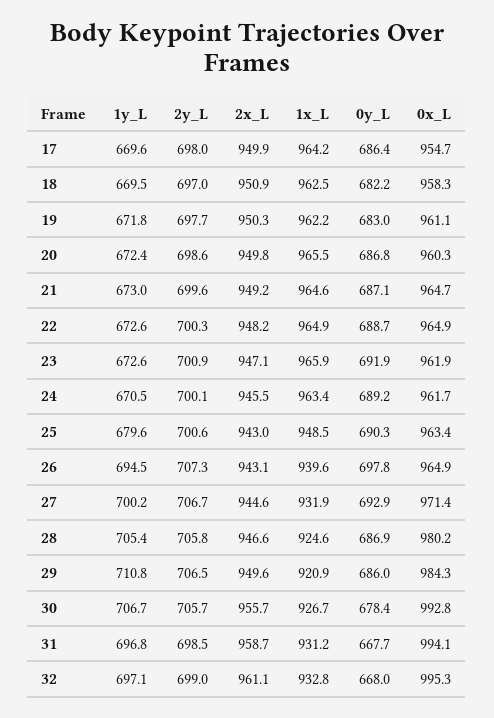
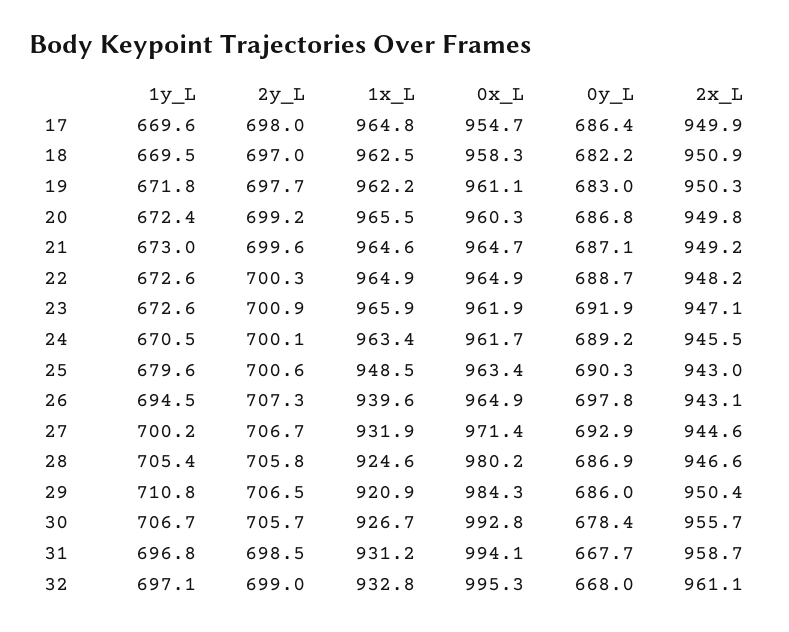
1x_L, 17: 964.2 -> 964.8
2y_L, 20: 698.6 -> 699.2
2x_L, 29: 949.6 -> 950.4

